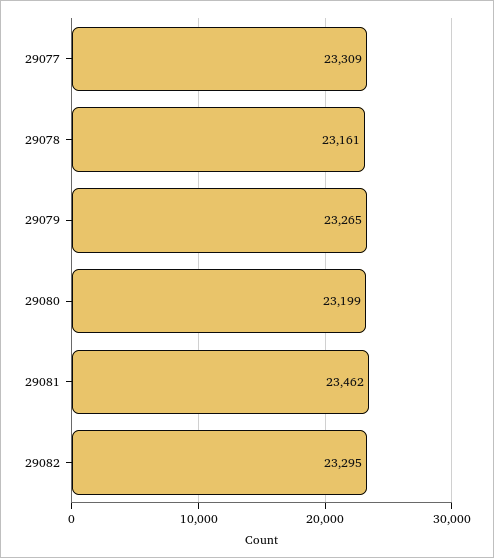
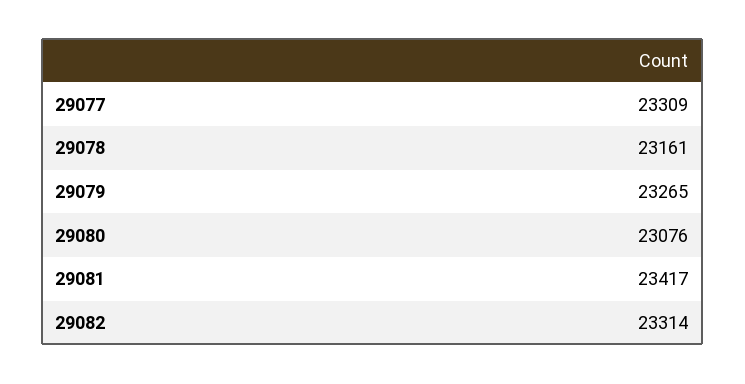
29080: 23199 -> 23076
29081: 23462 -> 23417
29082: 23295 -> 23314

